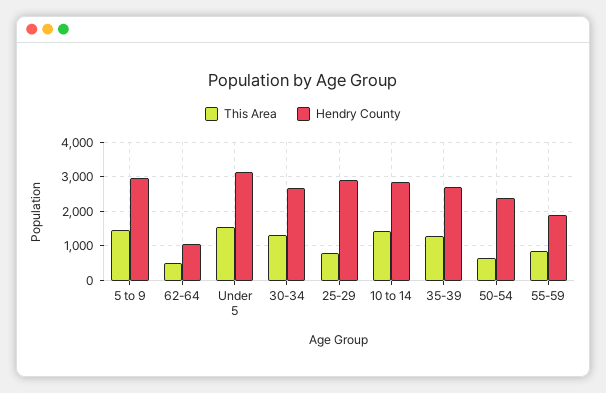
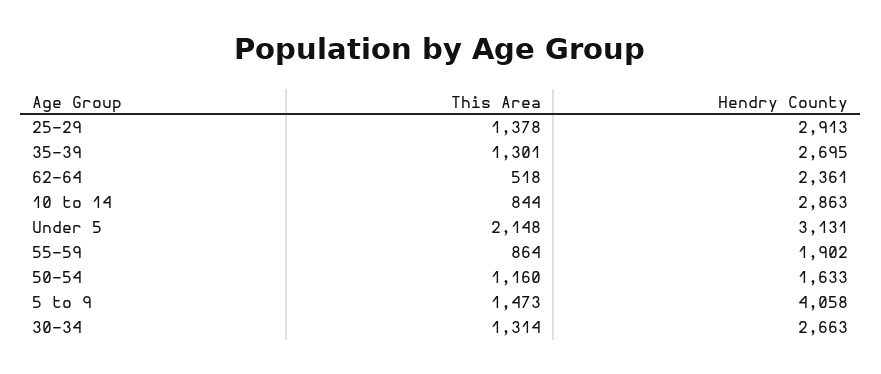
Hendry County, 5 to 9: 3000 -> 4058
Hendry County, 62-64: 1000 -> 2361
This Area, Under 5: 1600 -> 2148
This Area, 25-29: 800 -> 1378
This Area, 10 to 14: 1400 -> 844
This Area, 50-54: 600 -> 1160
Hendry County, 50-54: 2400 -> 1633

